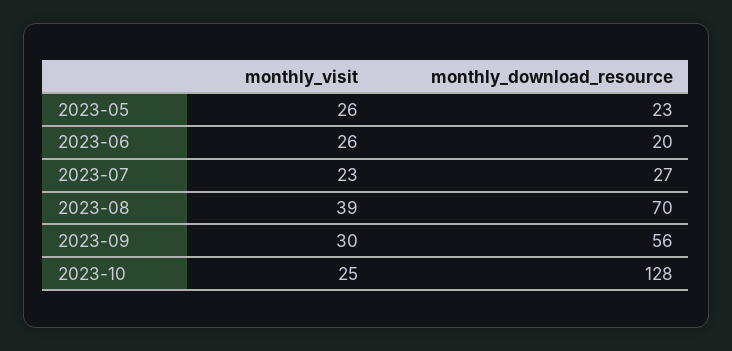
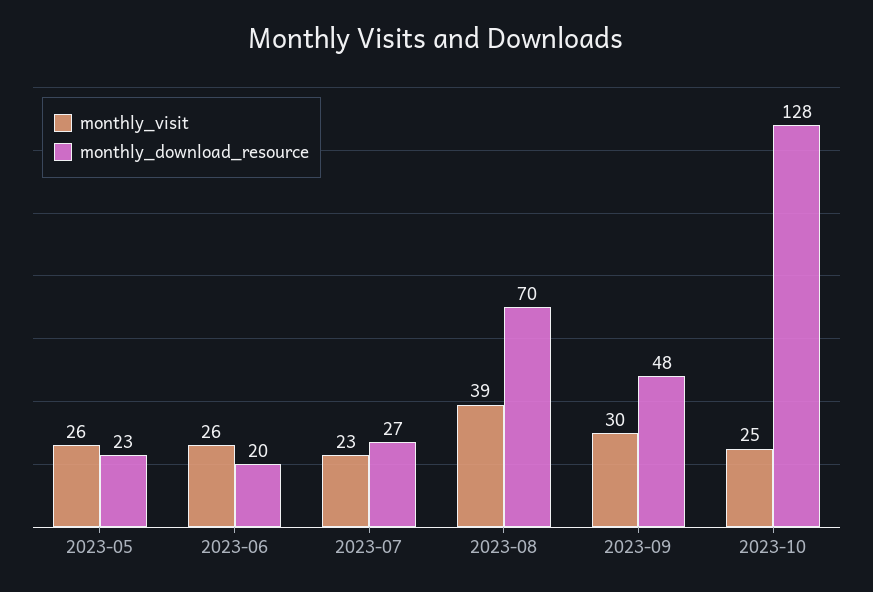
monthly_download_resource, 2023-09: 56 -> 48

